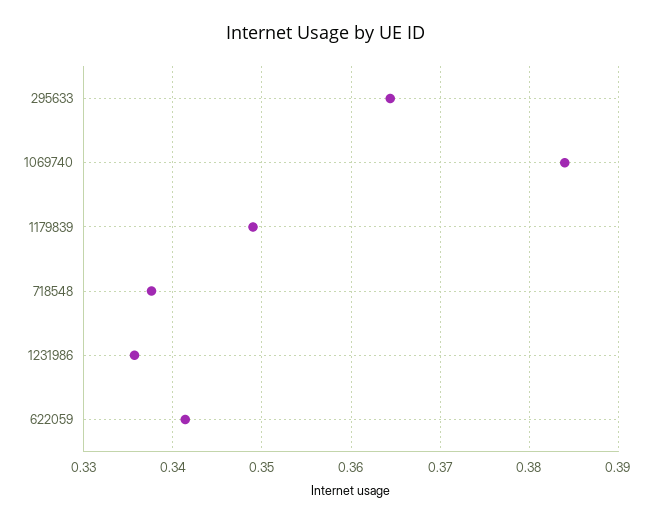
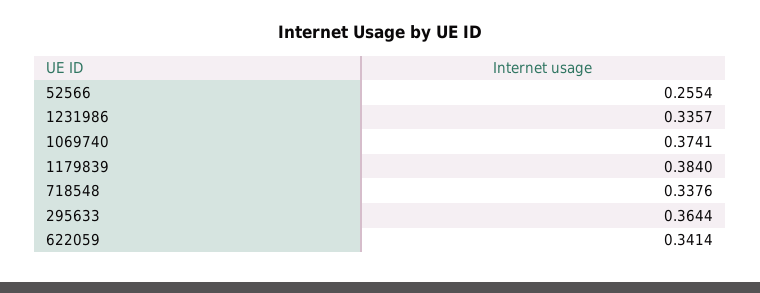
1069740: 0.384 -> 0.3741
1179839: 0.349 -> 0.384
52566: none -> 0.2554

